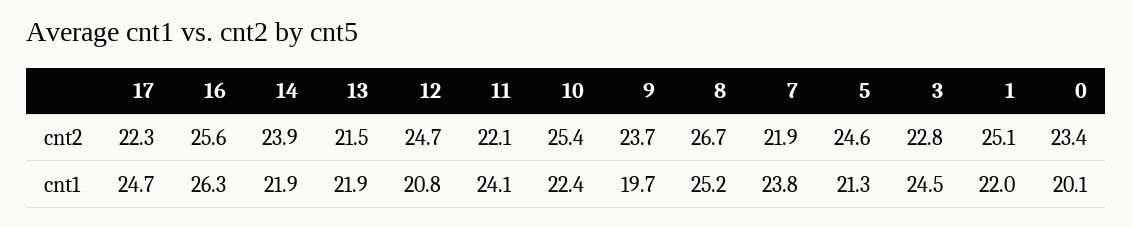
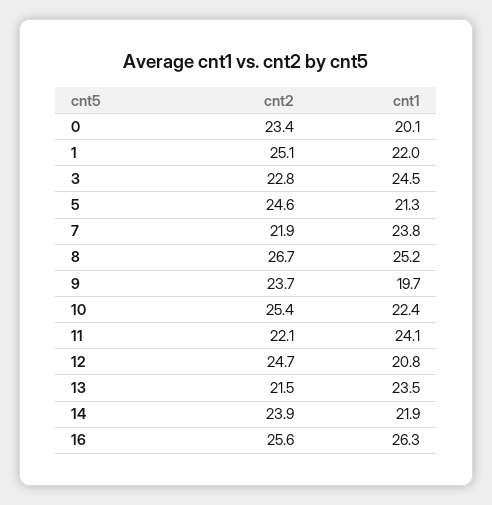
17, cnt2: 22.3 -> none
17, cnt1: 24.7 -> none
13, cnt1: 21.9 -> 23.5

